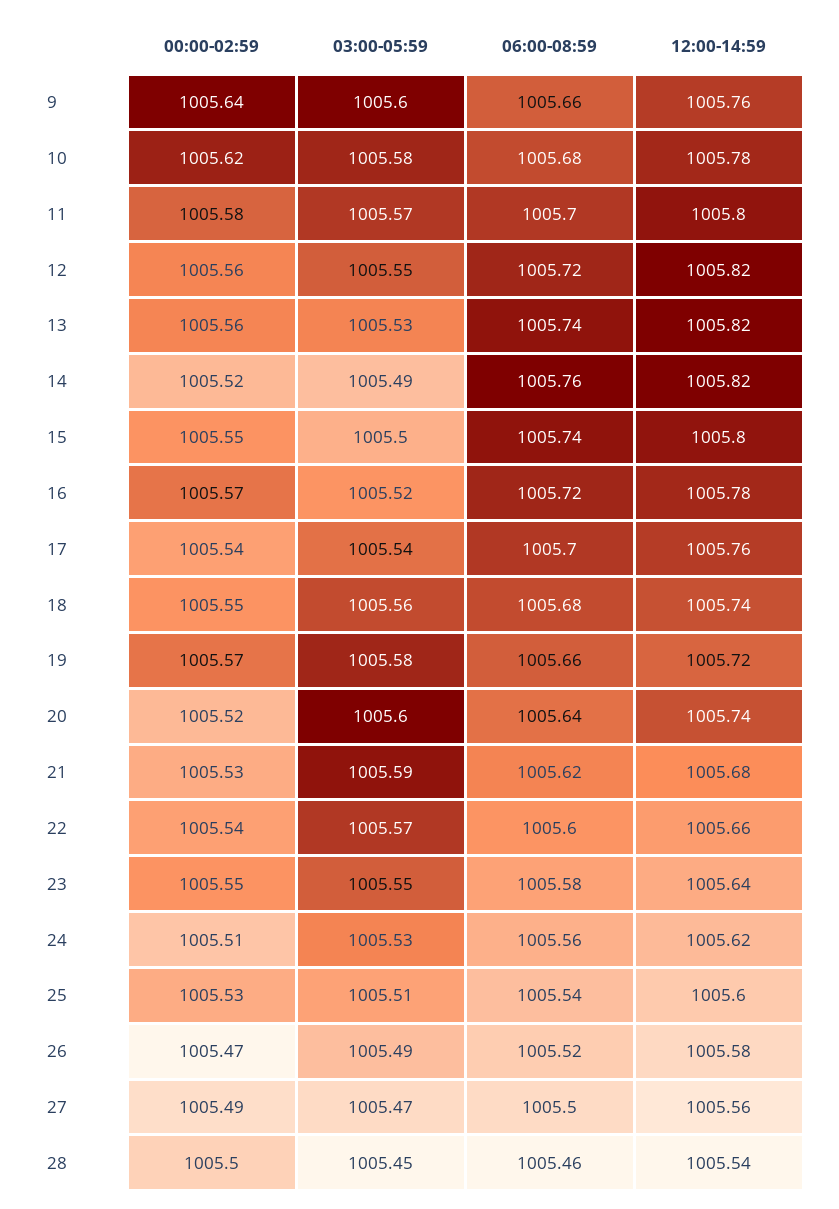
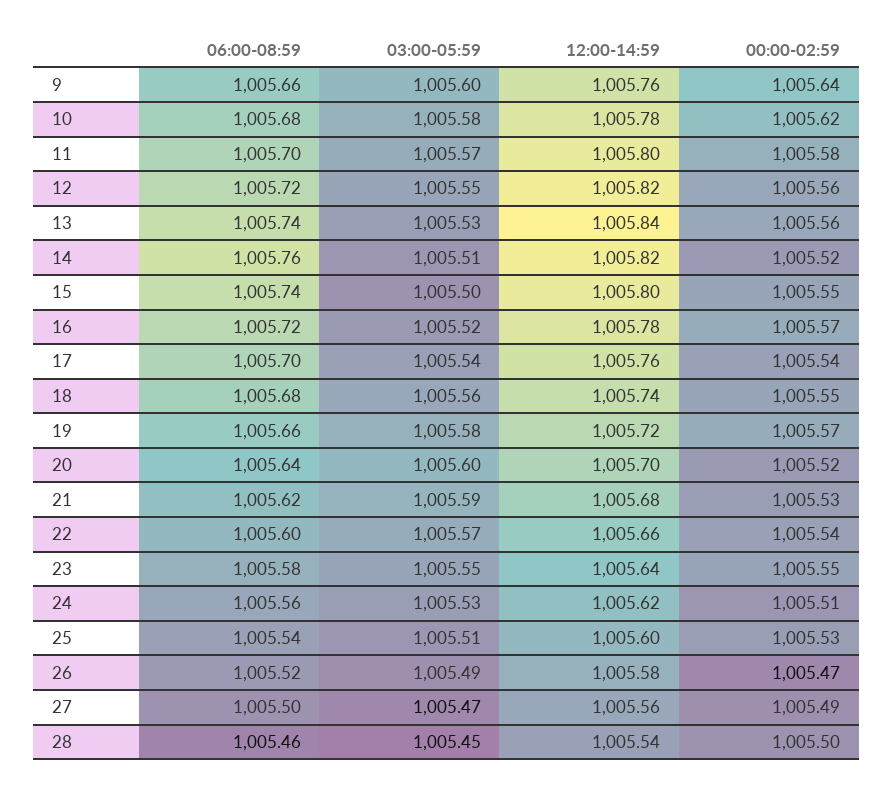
12:00-14:59, 13: 1005.82 -> 1005.84
03:00-05:59, 14: 1005.49 -> 1005.51
12:00-14:59, 20: 1005.74 -> 1005.7

